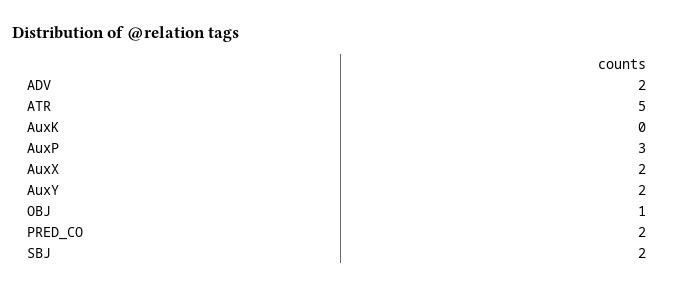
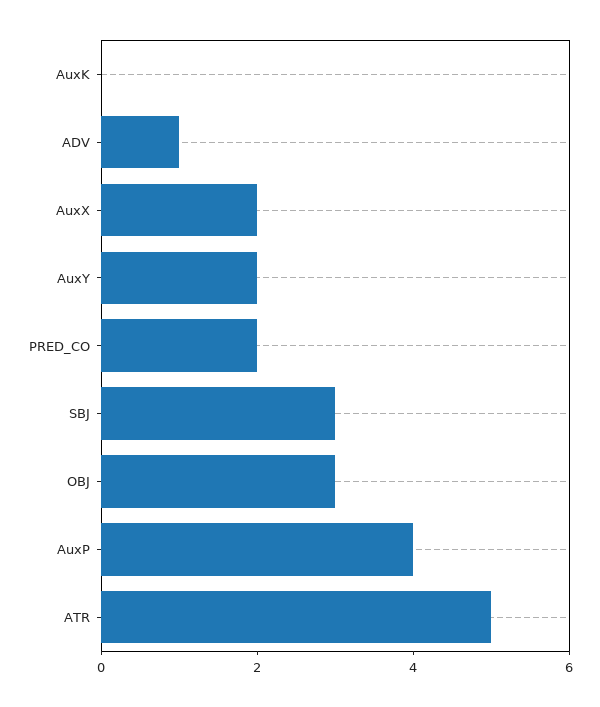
ADV: 2 -> 1
AuxP: 3 -> 4
OBJ: 1 -> 3
SBJ: 2 -> 3

